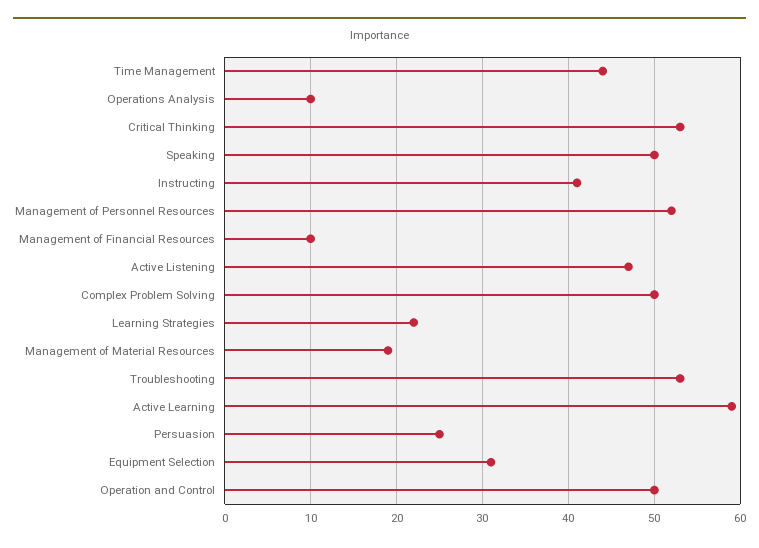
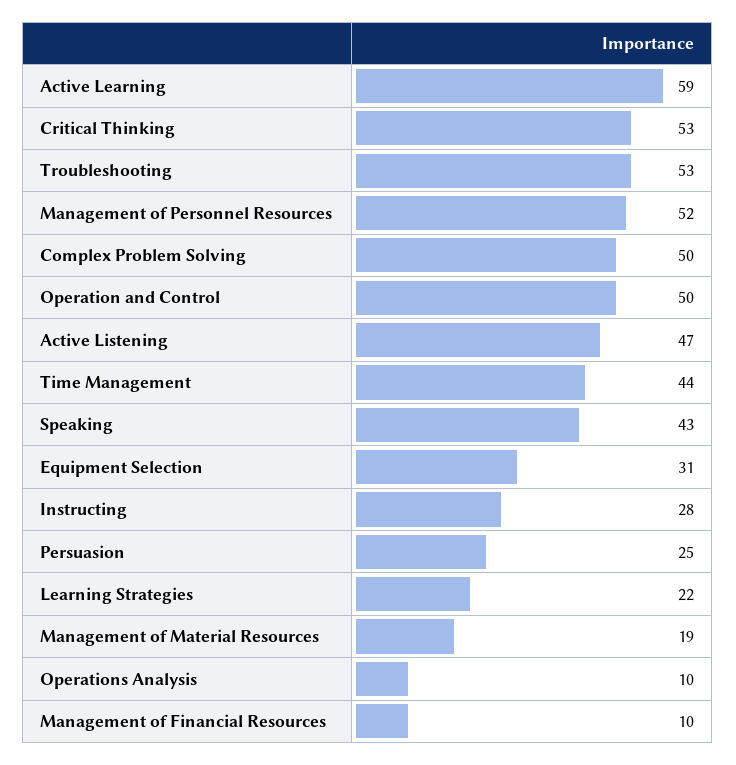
Speaking: 50 -> 43
Instructing: 41 -> 28

